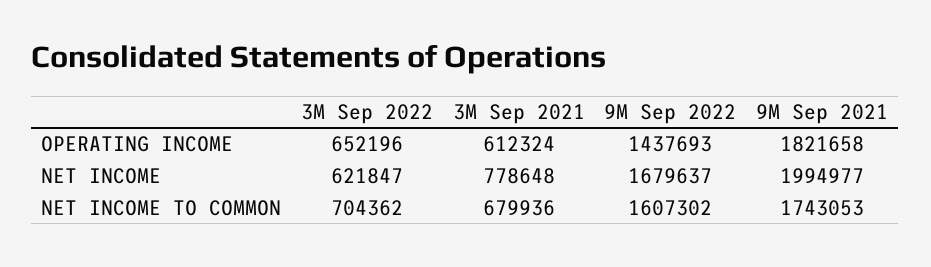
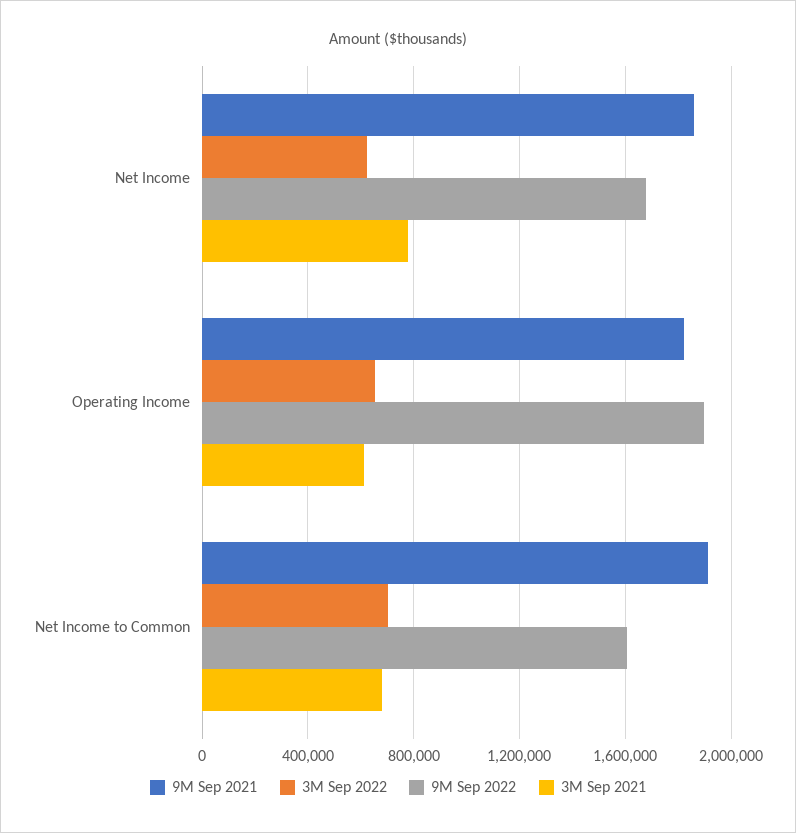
9M Sep 2022, OPERATING INCOME: 1437693 -> 1900000
9M Sep 2021, NET INCOME: 1994977 -> 1850000
9M Sep 2021, NET INCOME TO COMMON: 1743053 -> 1900000

